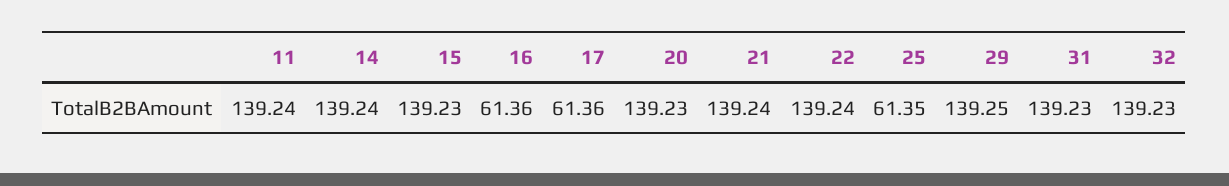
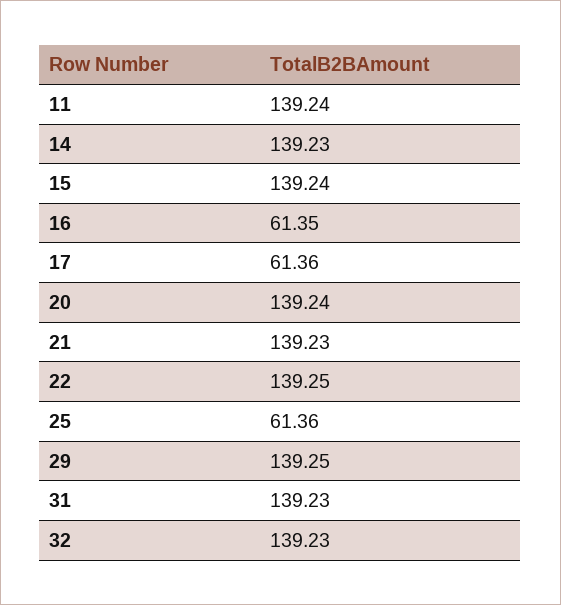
14: 139.24 -> 139.23
15: 139.23 -> 139.24
16: 61.36 -> 61.35
20: 139.23 -> 139.24
21: 139.24 -> 139.23
22: 139.24 -> 139.25
25: 61.35 -> 61.36

